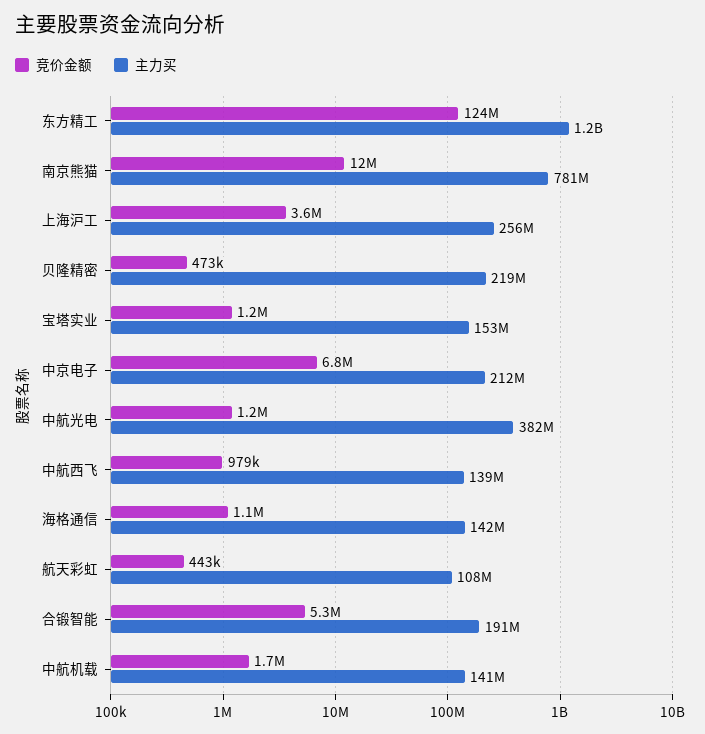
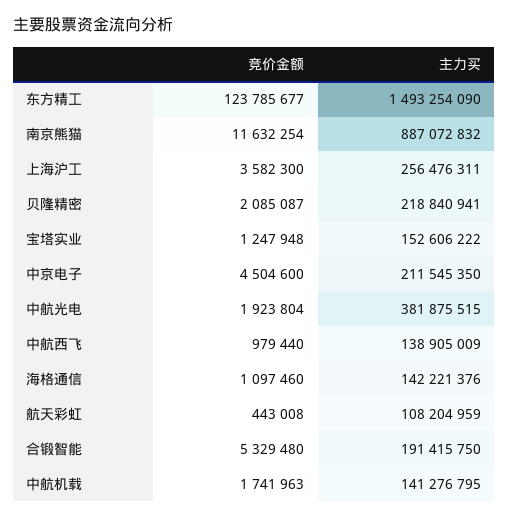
主力买, 东方精工: 1200000000 -> 1493254090
主力买, 南京熊猫: 781000000 -> 887072832
竞价金额, 贝隆精密: 473000 -> 2085087
竞价金额, 中京电子: 6800000 -> 4504600
竞价金额, 中航光电: 1200000 -> 1923804

